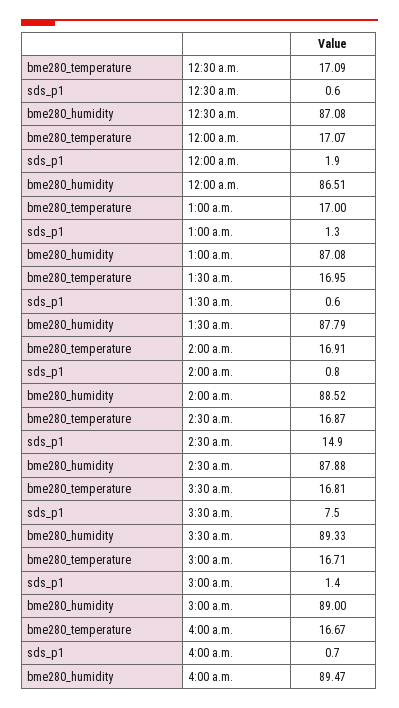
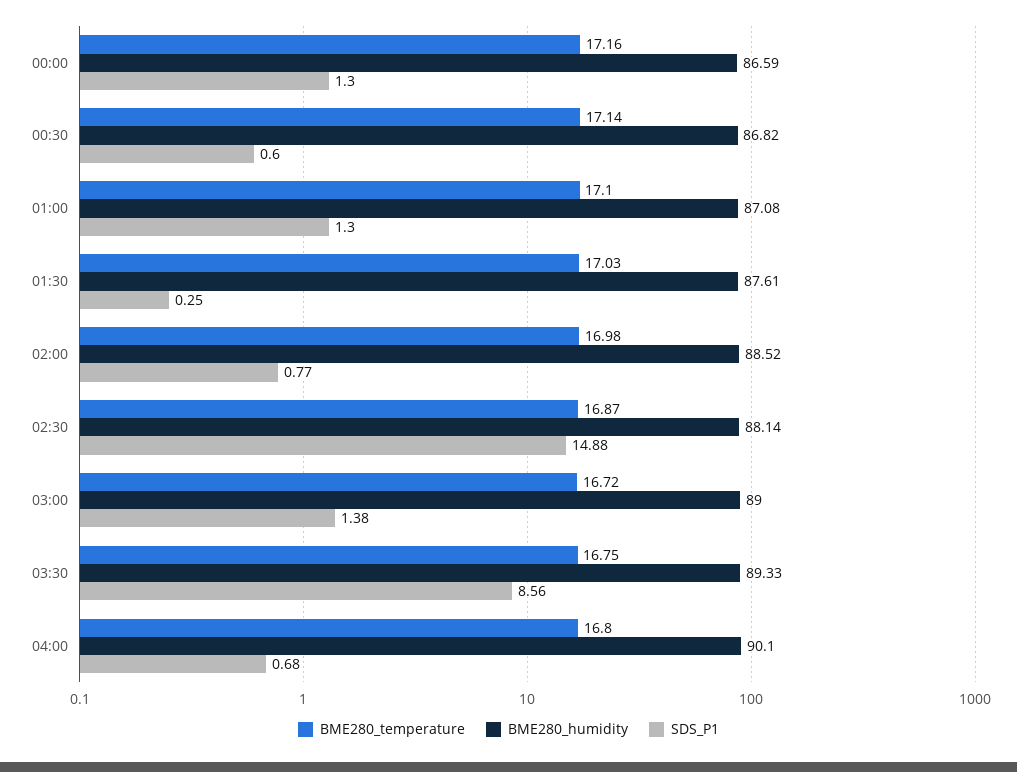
bme280_temperature, 12:30 a.m.: 17.09 -> 17.14
bme280_humidity, 12:30 a.m.: 87.08 -> 86.82
bme280_temperature, 12:00 a.m.: 17.07 -> 17.16
sds_p1, 12:00 a.m.: 1.9 -> 1.3
bme280_humidity, 12:00 a.m.: 86.51 -> 86.59
bme280_temperature, 1:00 a.m.: 17 -> 17.1
bme280_temperature, 1:30 a.m.: 16.95 -> 17.03
sds_p1, 1:30 a.m.: 0.6 -> 0.25
bme280_humidity, 1:30 a.m.: 87.79 -> 87.61
bme280_temperature, 2:00 a.m.: 16.91 -> 16.98
bme280_humidity, 2:30 a.m.: 87.88 -> 88.14
bme280_temperature, 3:30 a.m.: 16.81 -> 16.75
sds_p1, 3:30 a.m.: 7.5 -> 8.56
bme280_temperature, 3:00 a.m.: 16.71 -> 16.72
bme280_temperature, 4:00 a.m.: 16.67 -> 16.8
bme280_humidity, 4:00 a.m.: 89.47 -> 90.1

